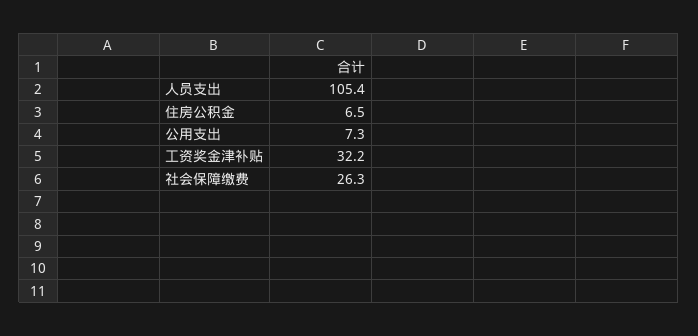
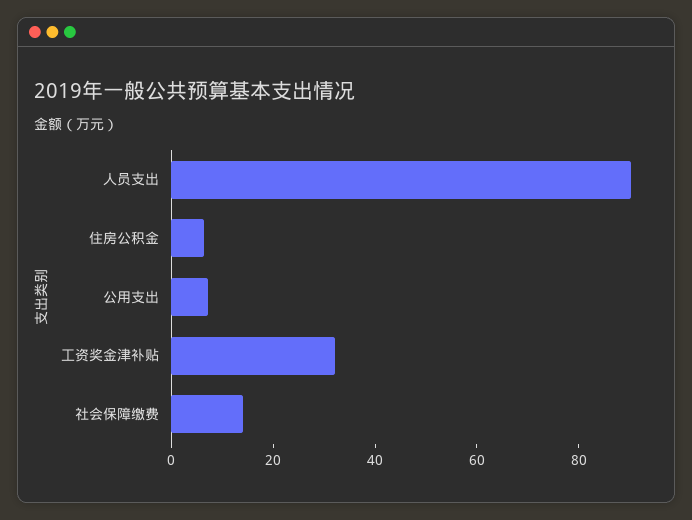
人员支出: 105.4 -> 90
社会保障缴费: 26.3 -> 15

